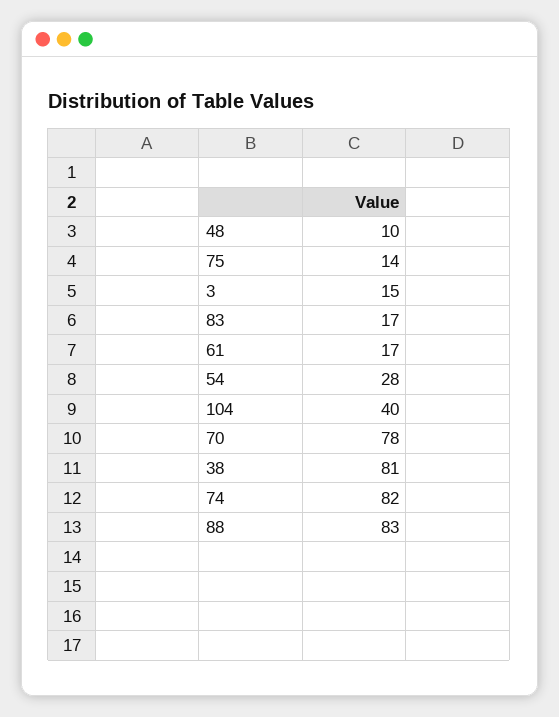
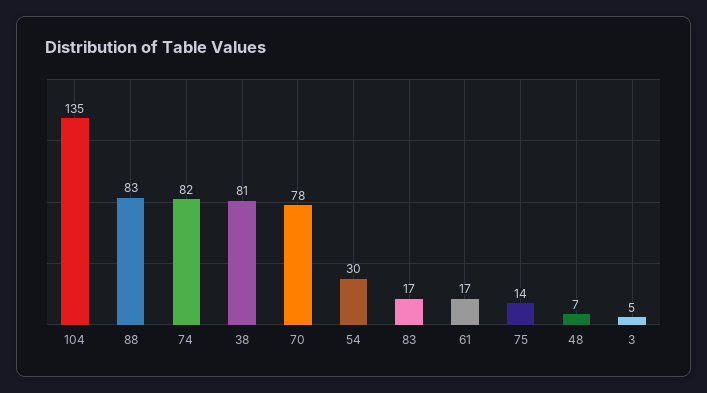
48: 10 -> 7
3: 15 -> 5
54: 28 -> 30
104: 40 -> 135

